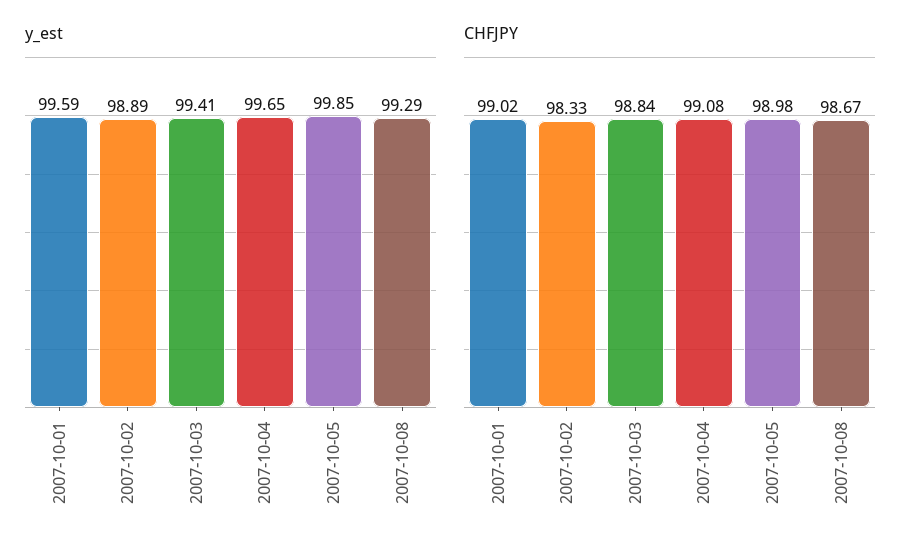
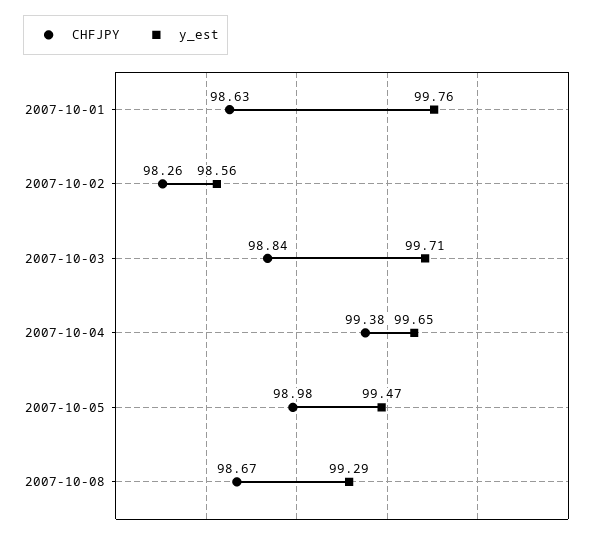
y_est, 2007-10-01: 99.59 -> 99.76
y_est, 2007-10-02: 98.89 -> 98.56
y_est, 2007-10-03: 99.41 -> 99.71
y_est, 2007-10-05: 99.85 -> 99.47
CHFJPY, 2007-10-01: 99.02 -> 98.63
CHFJPY, 2007-10-02: 98.33 -> 98.26
CHFJPY, 2007-10-04: 99.08 -> 99.38

